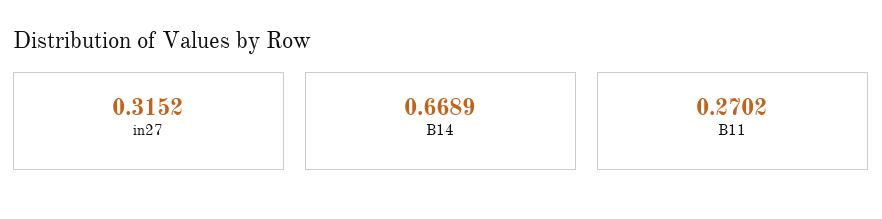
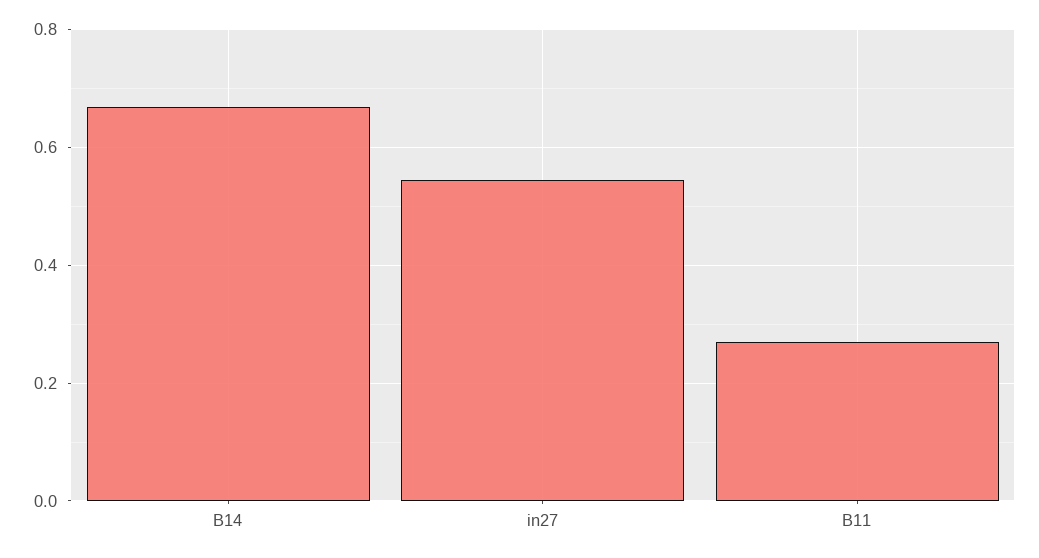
in27: 0.3152 -> 0.54

